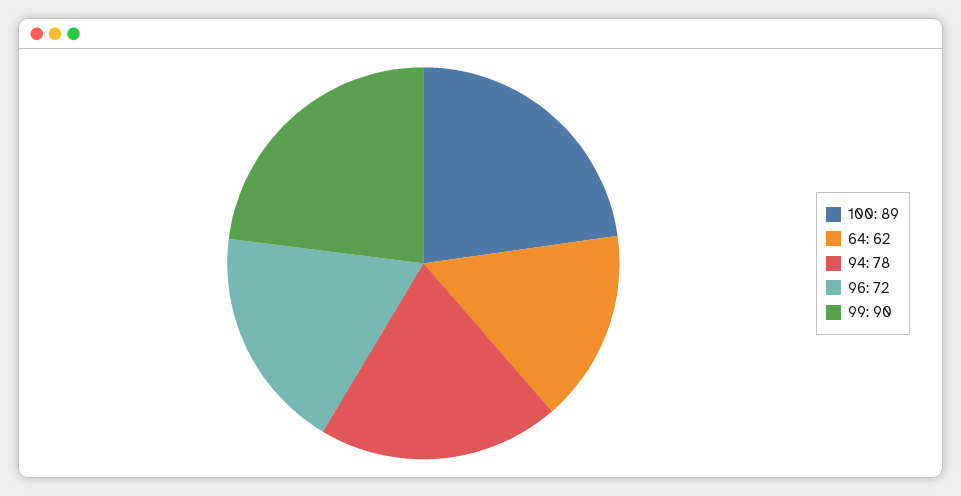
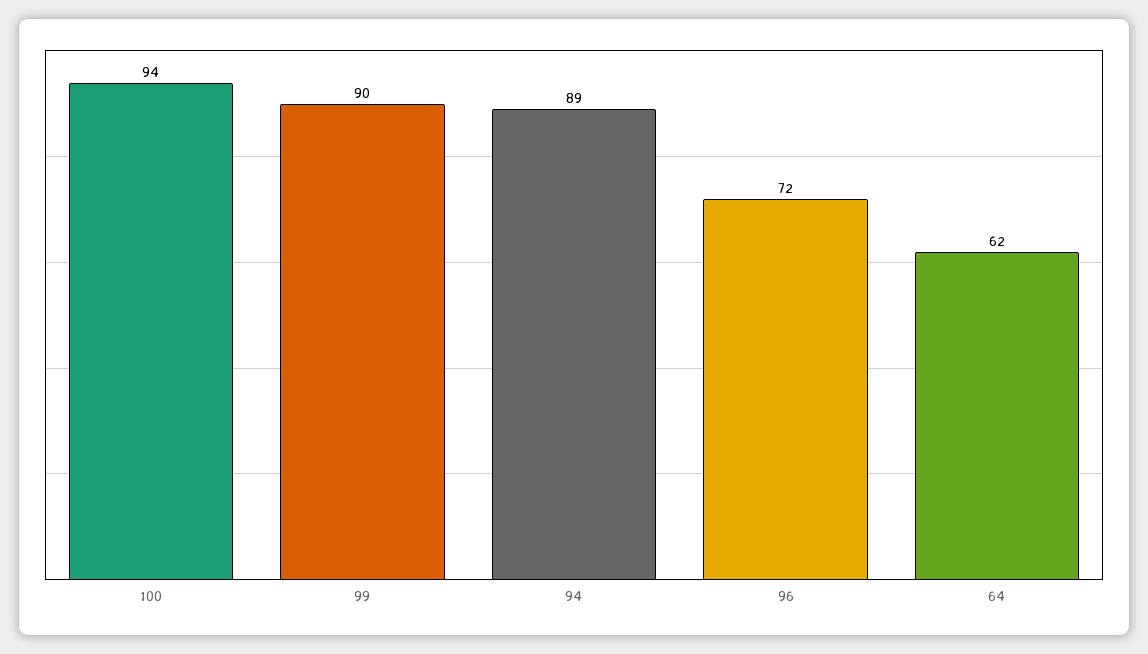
100: 89 -> 94
94: 78 -> 89

